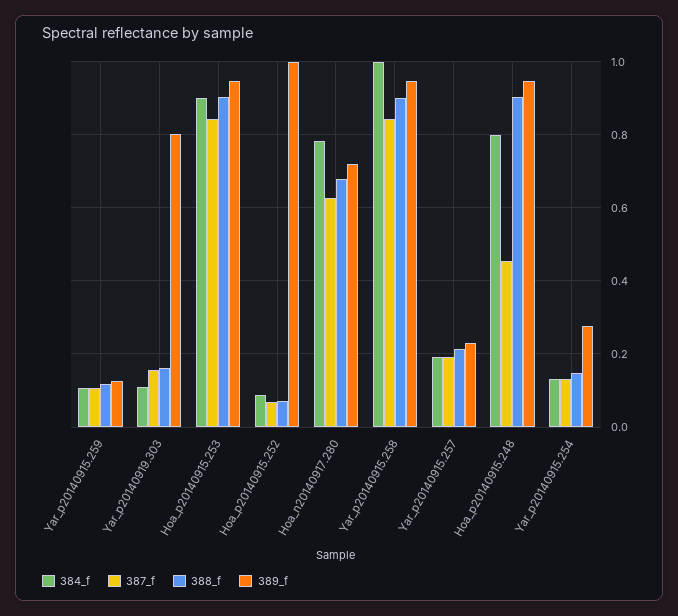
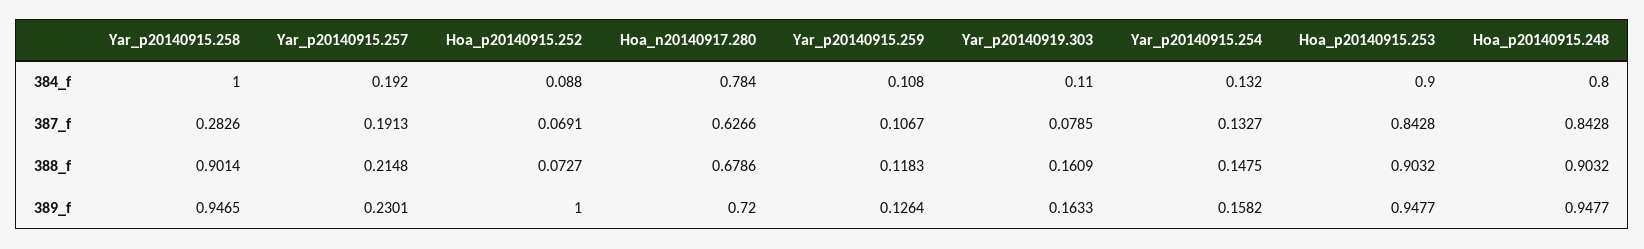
387_f, Yar_p20140919.303: 0.16 -> 0.0785
389_f, Yar_p20140919.303: 0.8 -> 0.1633
387_f, Yar_p20140915.258: 0.84 -> 0.2826
387_f, Hoa_p20140915.248: 0.46 -> 0.8428
389_f, Yar_p20140915.254: 0.28 -> 0.1582

